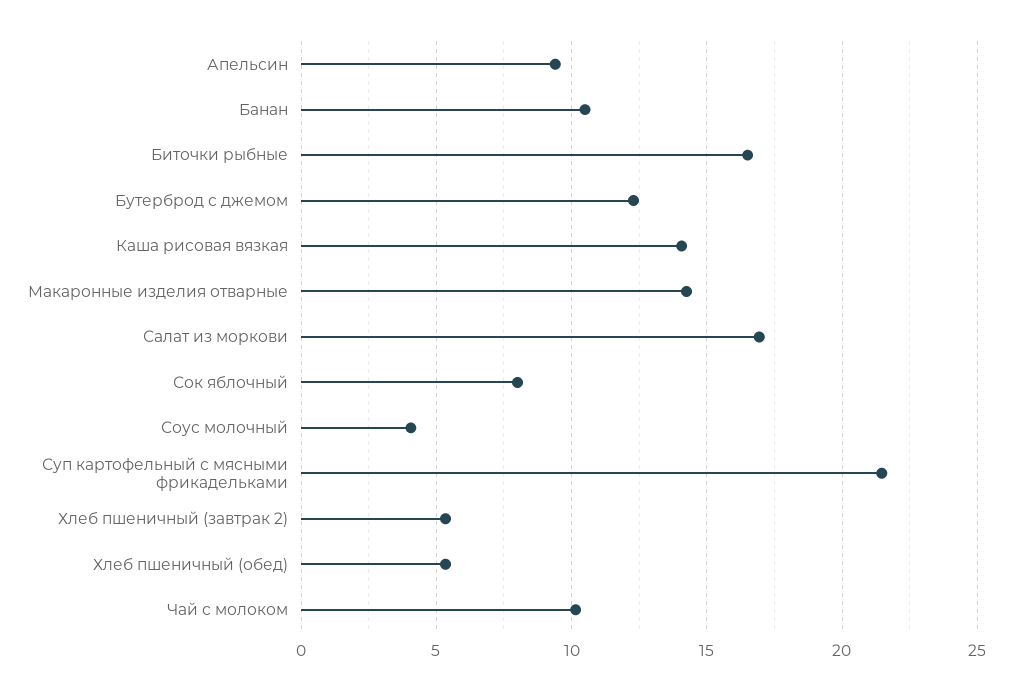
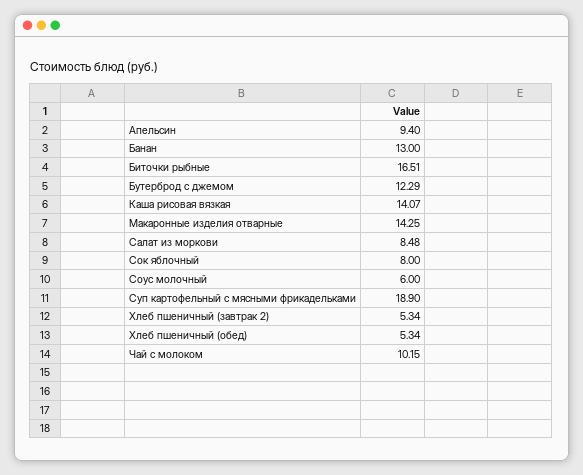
Банан: 10.5 -> 13
Салат из моркови: 17 -> 8.48
Соус молочный: 4 -> 6
Суп картофельный с мясными фрикадельками: 21.5 -> 18.9

